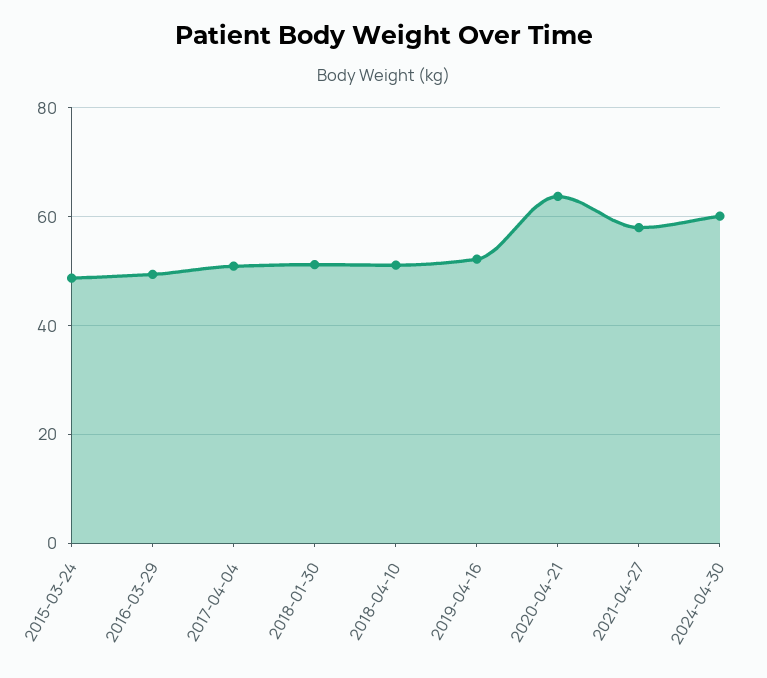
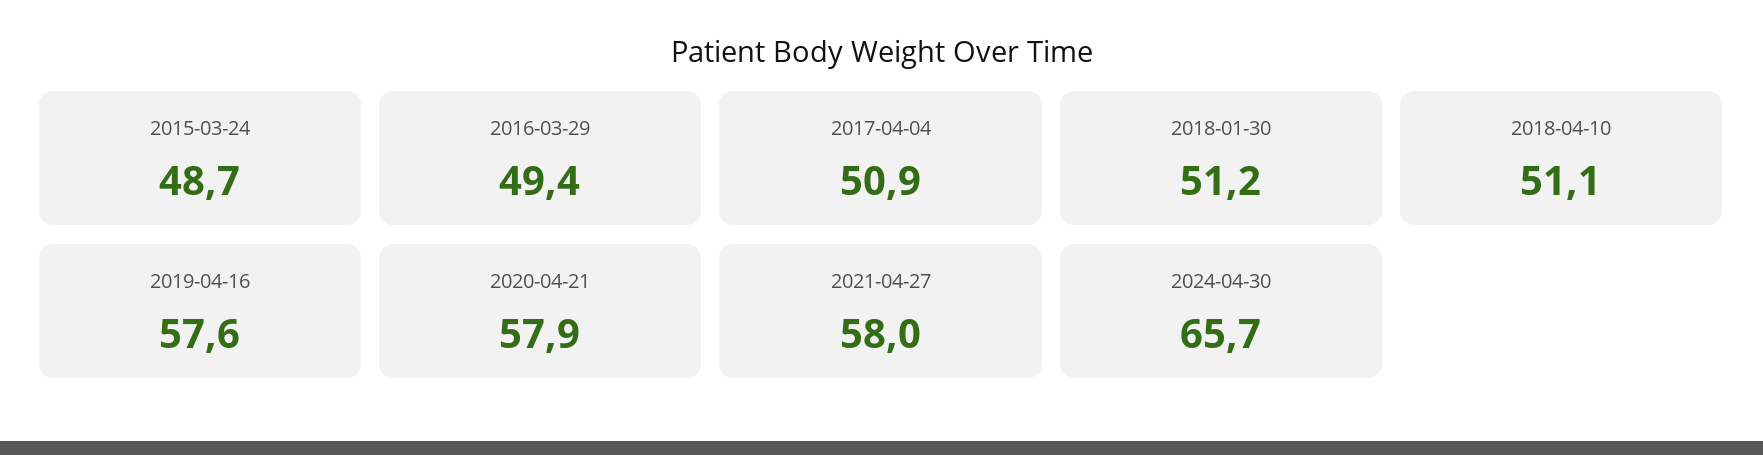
2019-04-16: 52 -> 57.6
2020-04-21: 64 -> 57.9
2024-04-30: 60 -> 65.7

